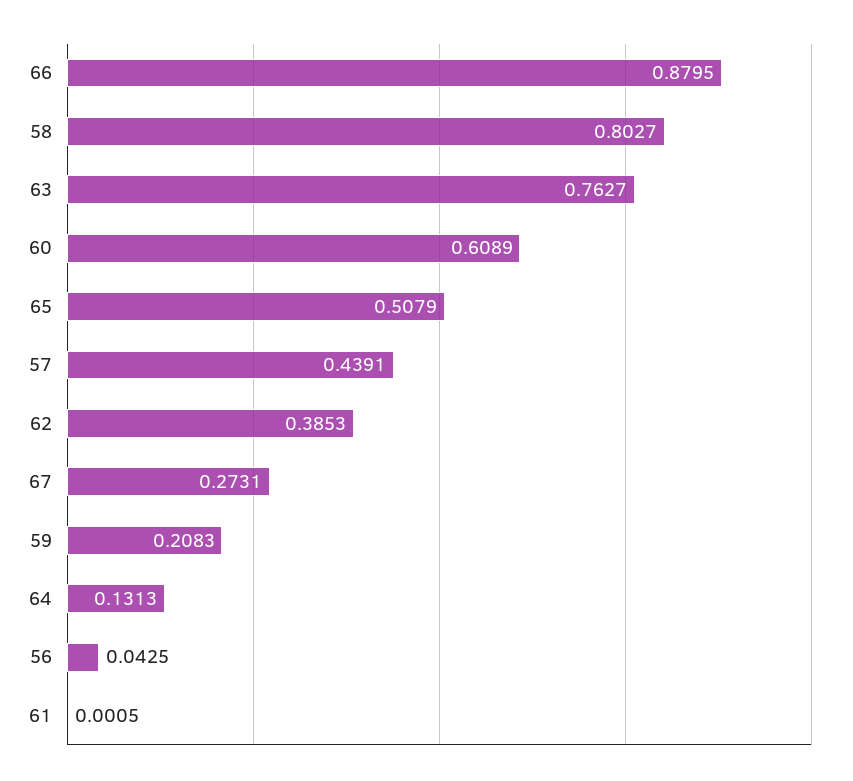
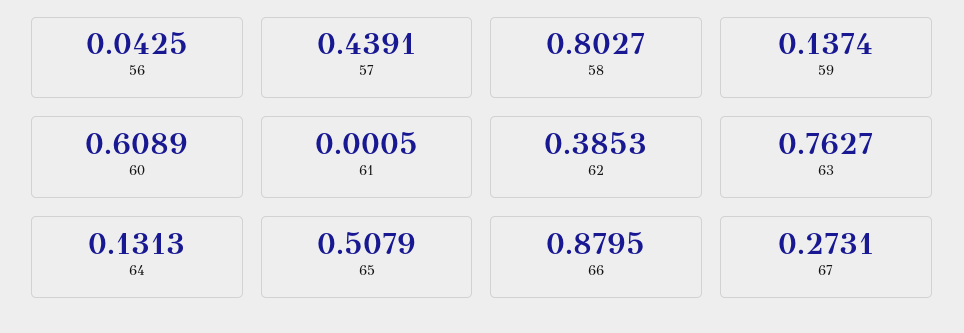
59: 0.2083 -> 0.1374

